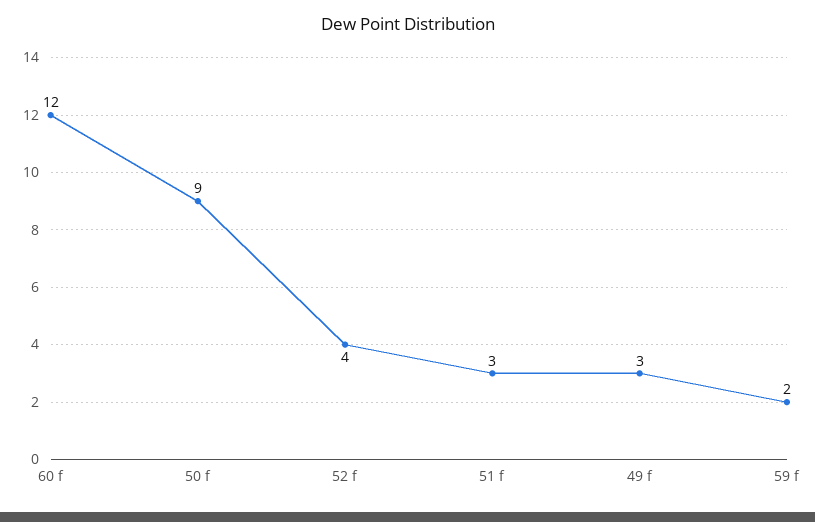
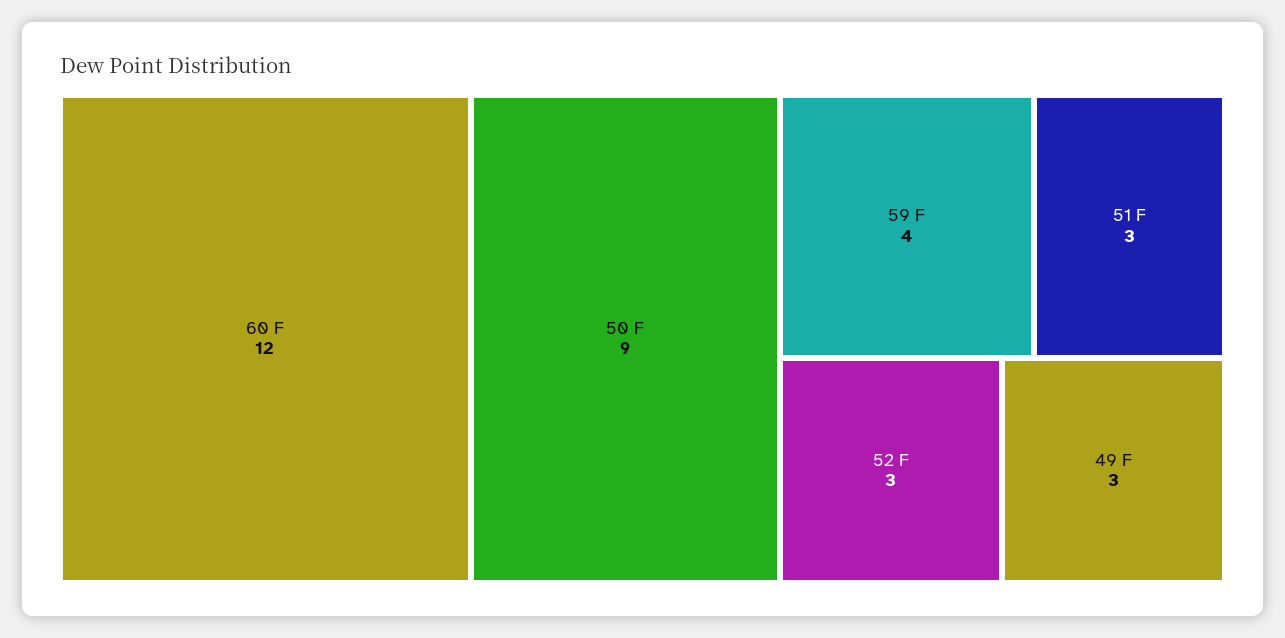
52 f: 4 -> 3
59 f: 2 -> 4

